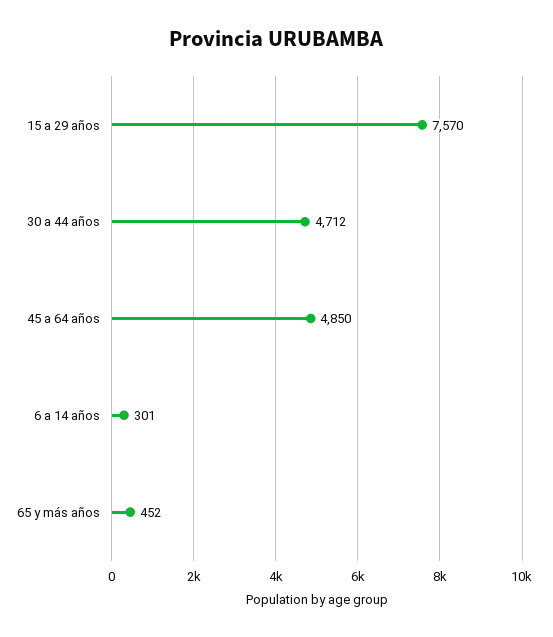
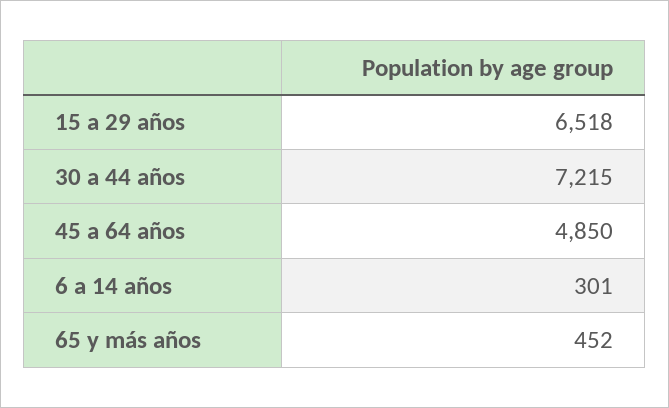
15 a 29 años: 7570 -> 6518
30 a 44 años: 4712 -> 7215

